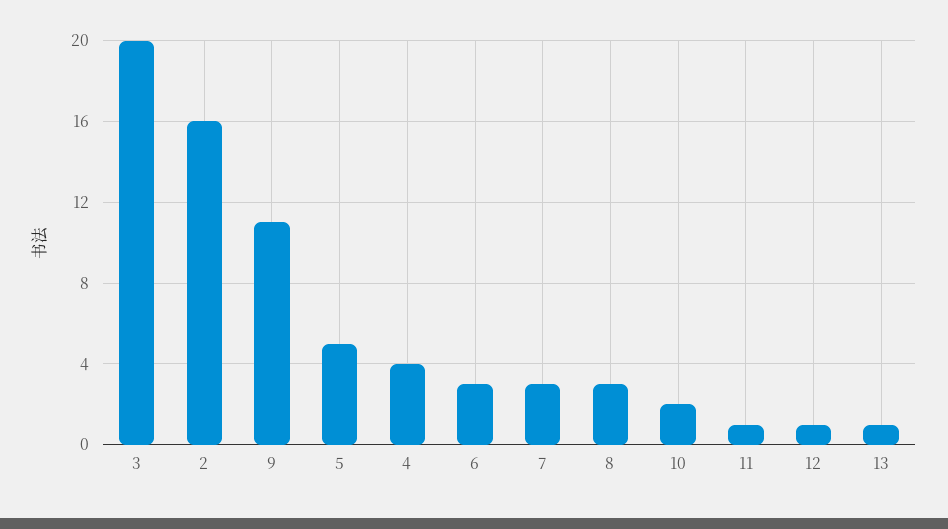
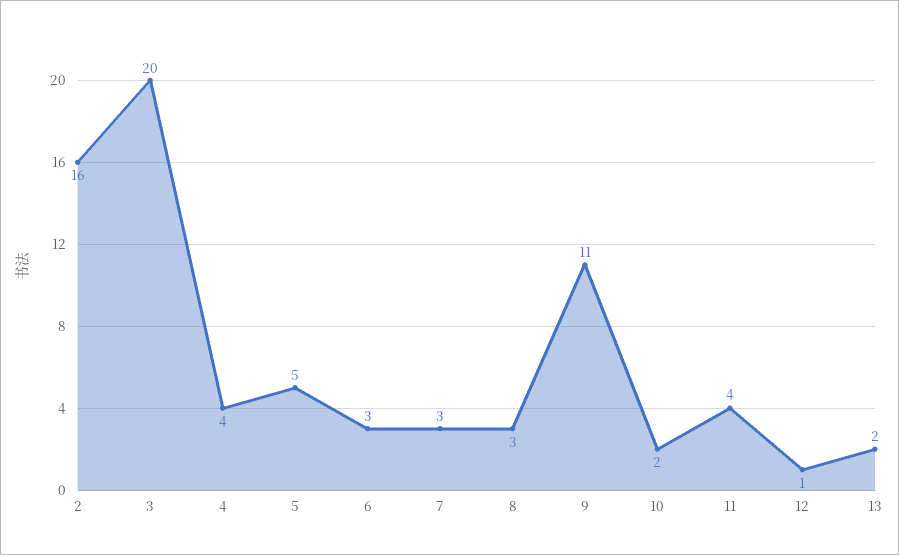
11: 1 -> 4
13: 1 -> 2

